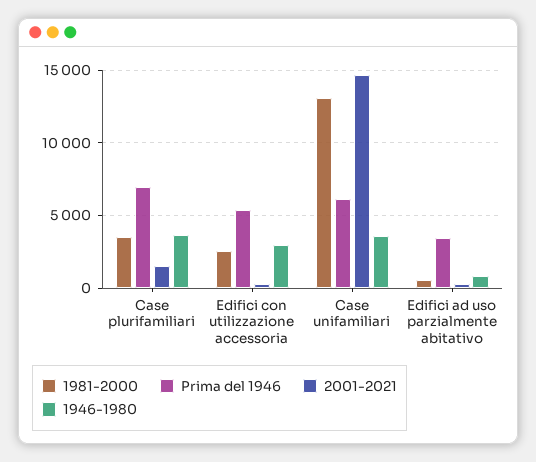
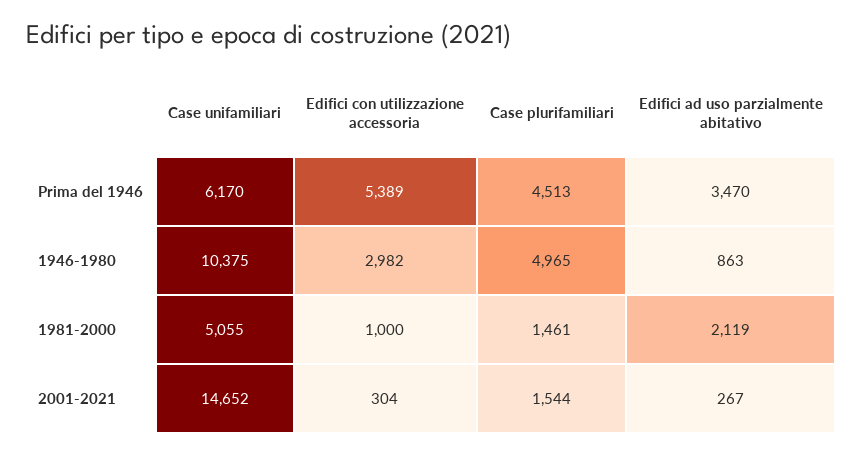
1981-2000, Case plurifamiliari: 3500 -> 1461
Prima del 1946, Case plurifamiliari: 7000 -> 4513
1946-1980, Case plurifamiliari: 3500 -> 4965
1981-2000, Edifici con utilizzazione accessoria: 2500 -> 1000
1981-2000, Case unifamiliari: 13000 -> 5055
1946-1980, Case unifamiliari: 3500 -> 10375
1981-2000, Edifici ad uso parzialmente abitativo: 500 -> 2119

